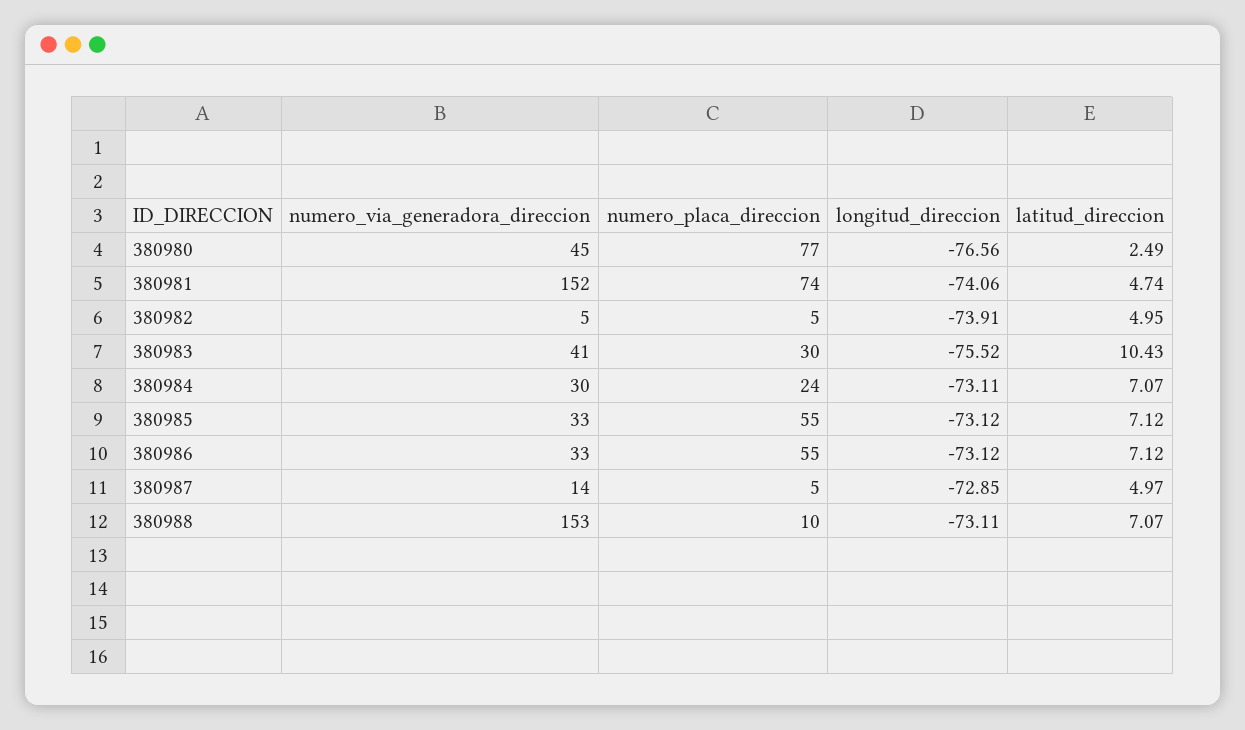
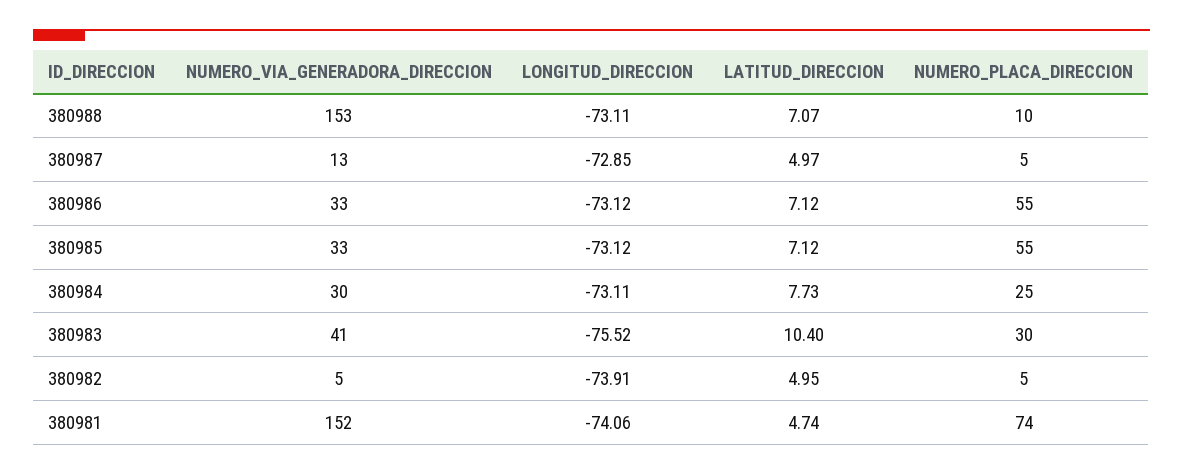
numero_via_generadora_direccion, 380980: 45 -> none
numero_placa_direccion, 380980: 77 -> none
longitud_direccion, 380980: -76.56 -> none
latitud_direccion, 380980: 2.49 -> none
latitud_direccion, 380983: 10.43 -> 10.4
numero_placa_direccion, 380984: 24 -> 25
latitud_direccion, 380984: 7.07 -> 7.73
numero_via_generadora_direccion, 380987: 14 -> 13

